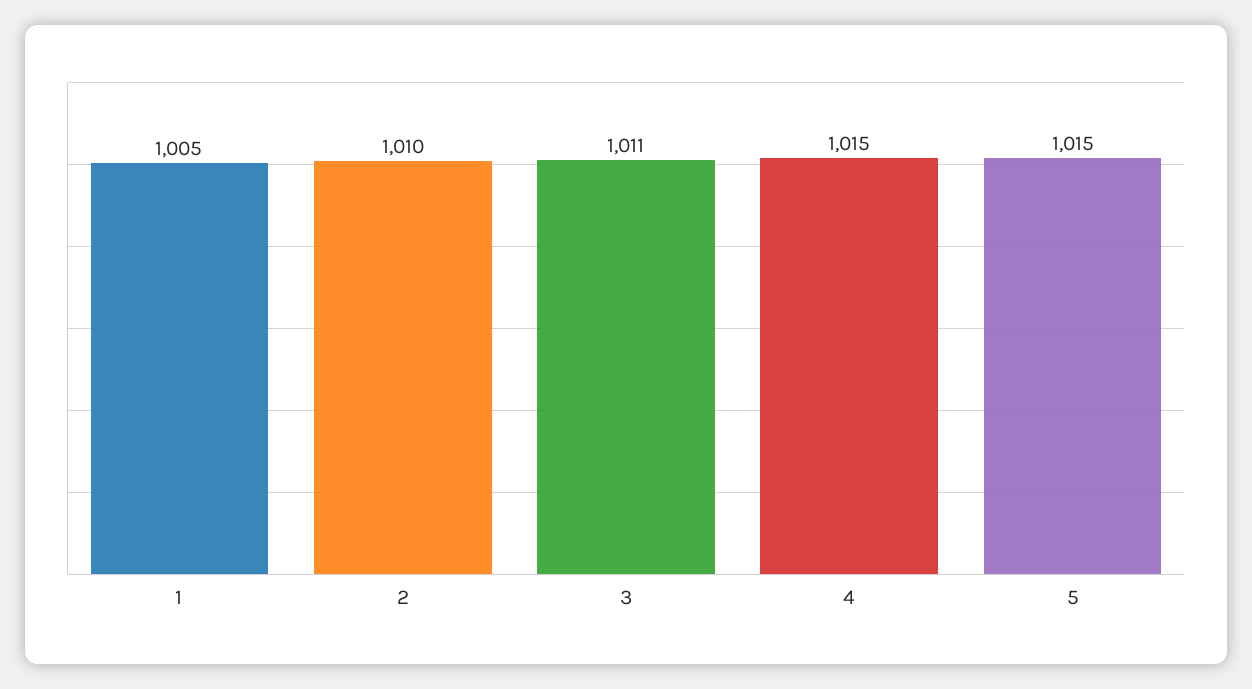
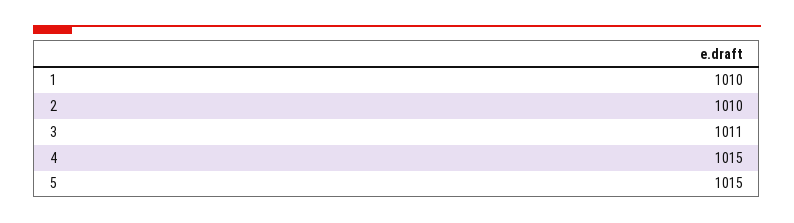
1: 1005 -> 1010

